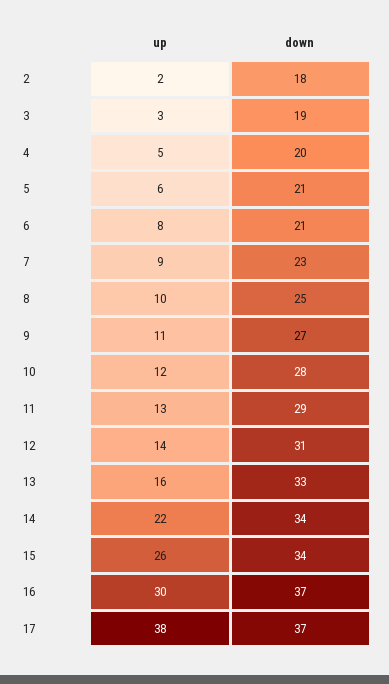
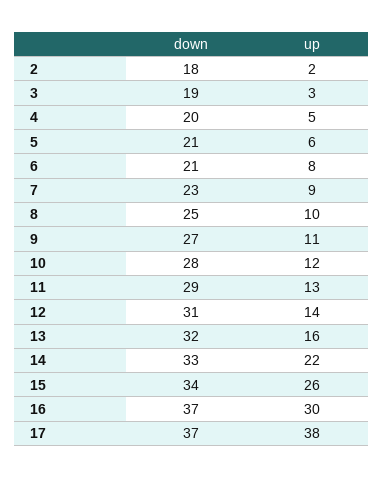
down, 13: 33 -> 32
down, 14: 34 -> 33

